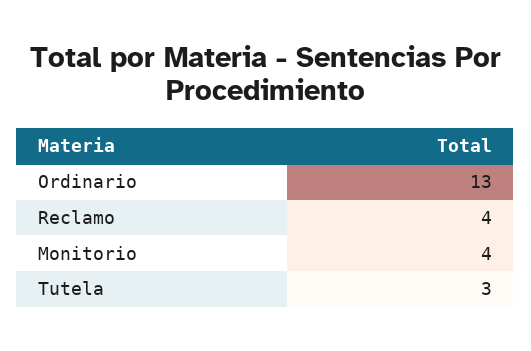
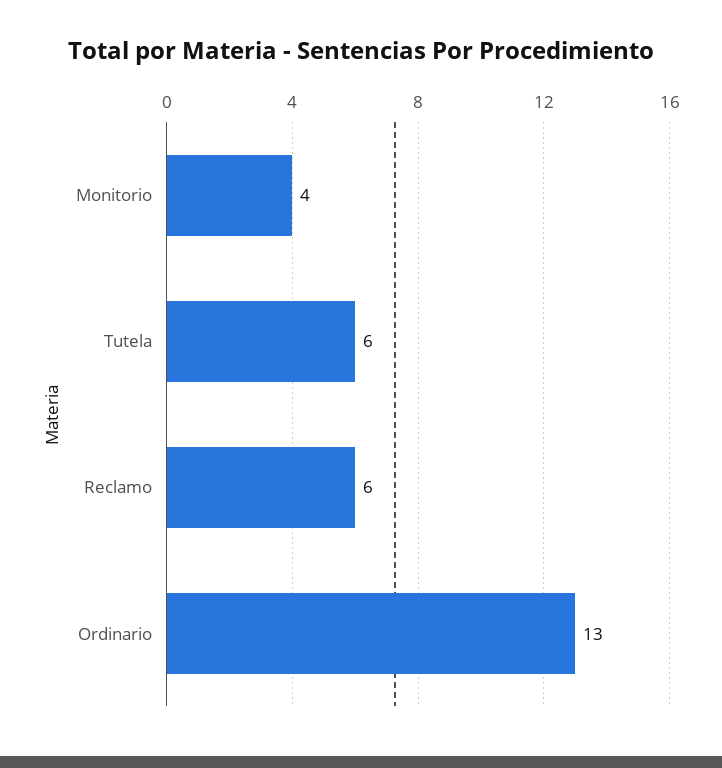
Reclamo: 4 -> 6
Tutela: 3 -> 6

